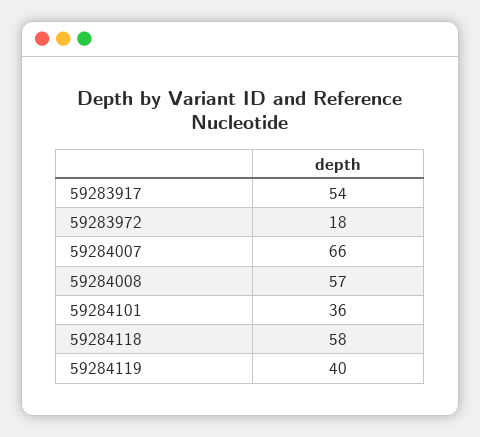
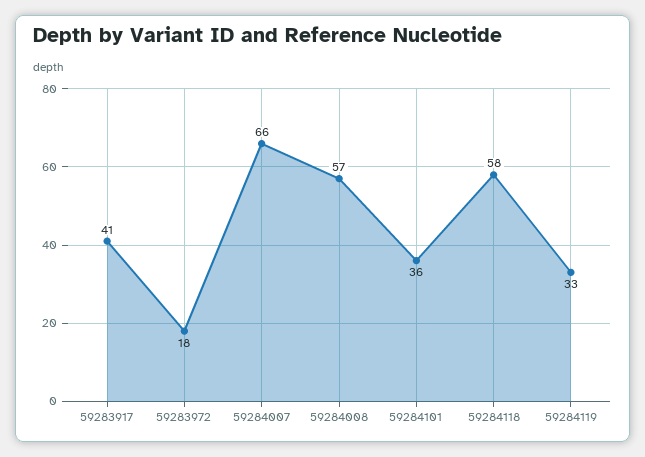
59283917: 54 -> 41
59284119: 40 -> 33

